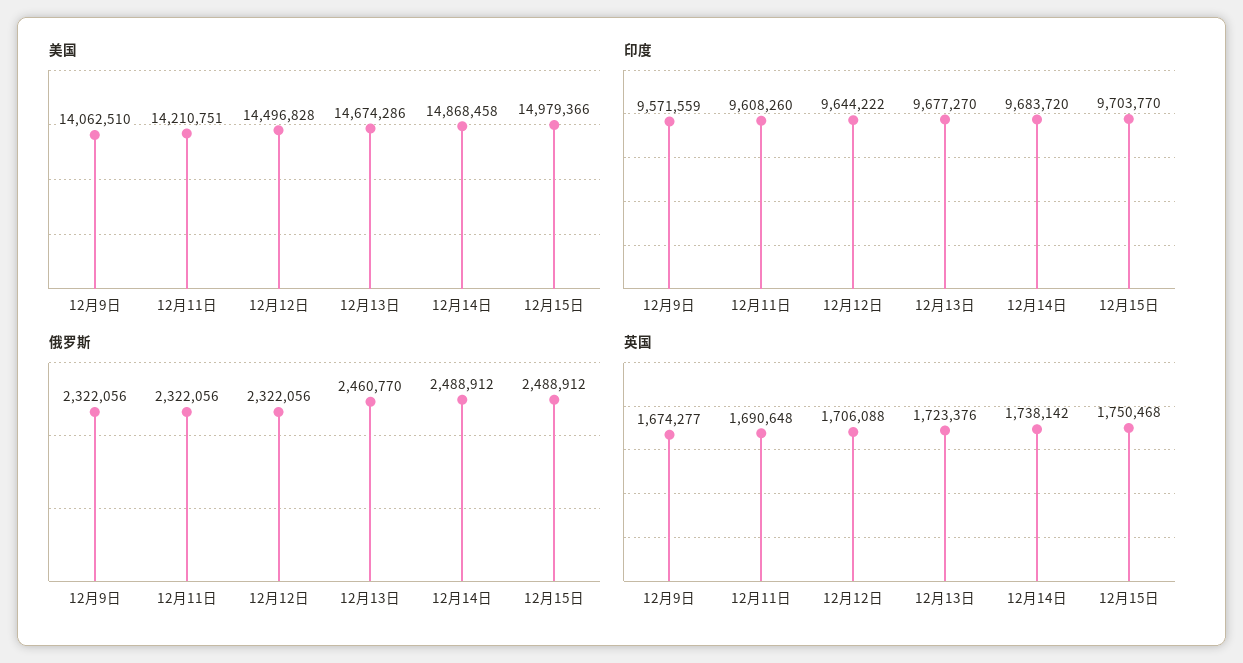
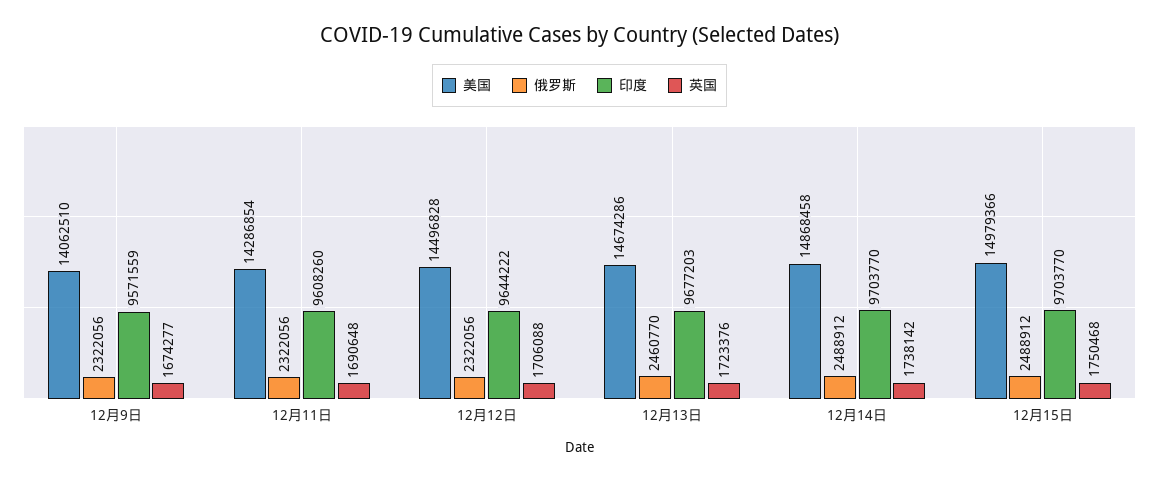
美国, 12月11日: 14210751 -> 14286854
印度, 12月13日: 9677270 -> 9677203
印度, 12月14日: 9683720 -> 9703770

